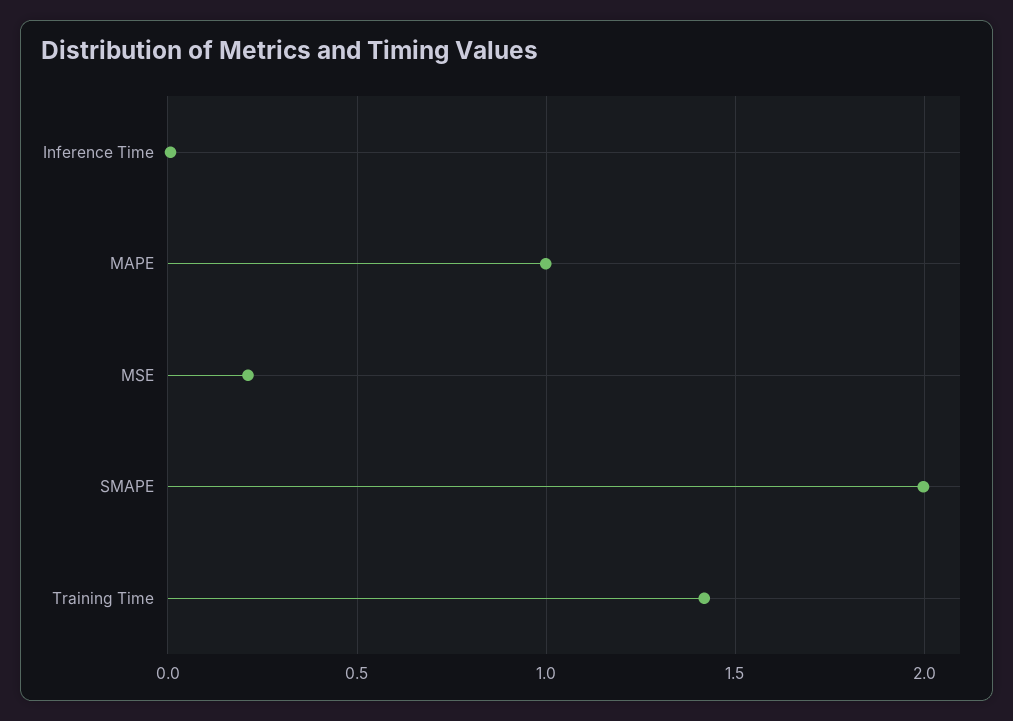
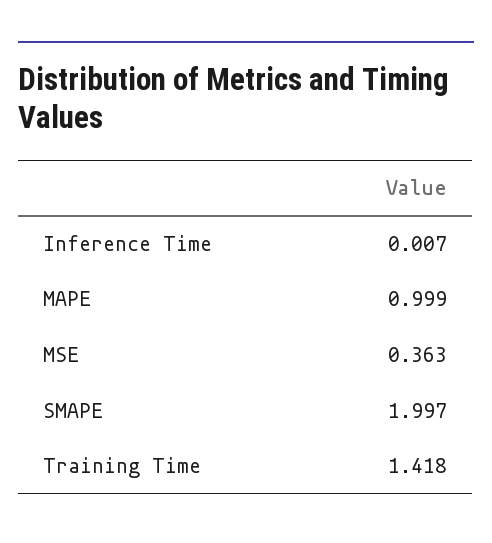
MSE: 0.2 -> 0.363

